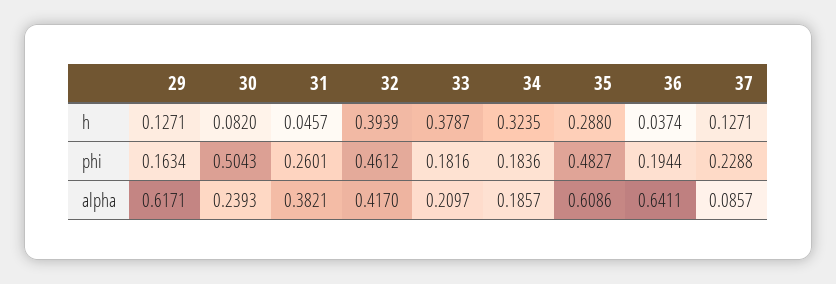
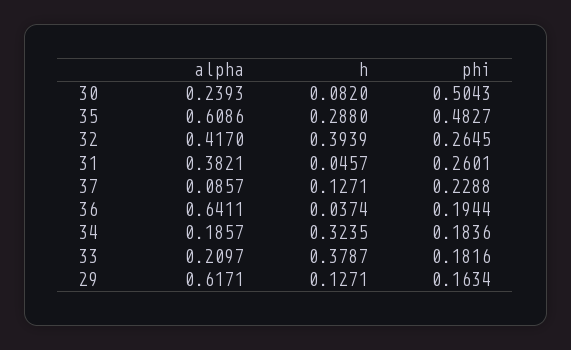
32, phi: 0.4612 -> 0.2645

